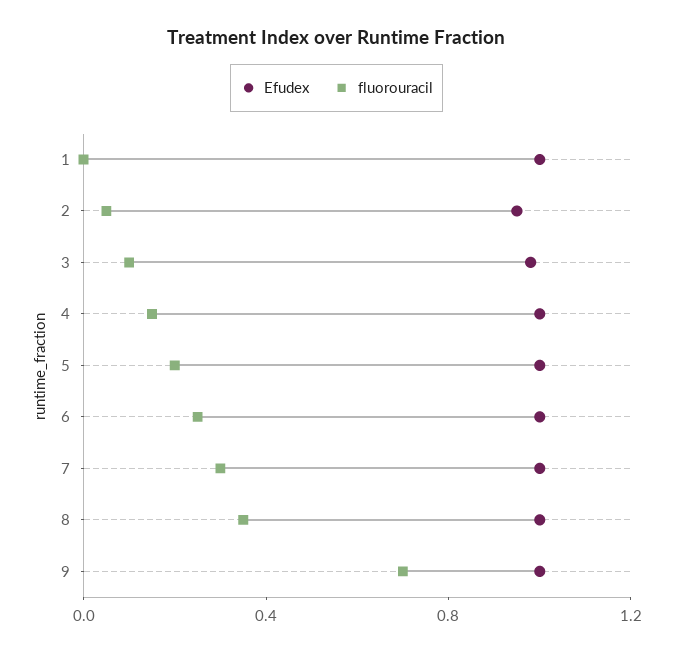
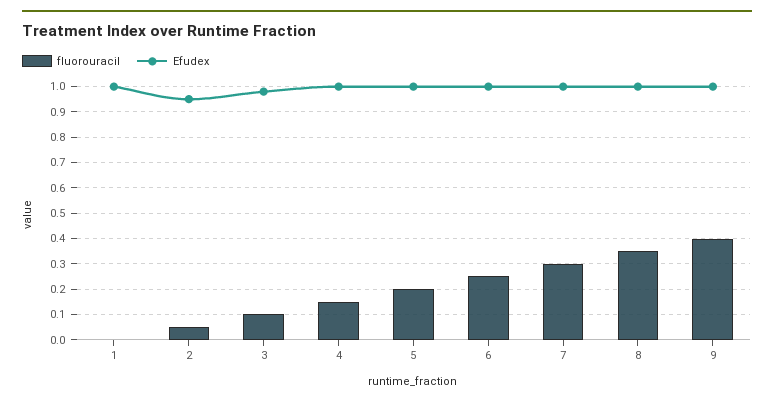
fluorouracil, 9: 0.7 -> 0.4

